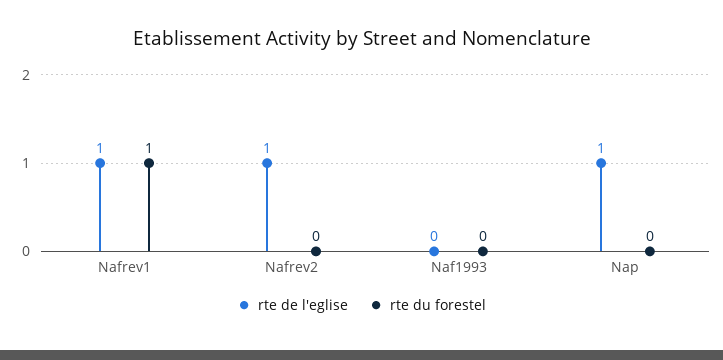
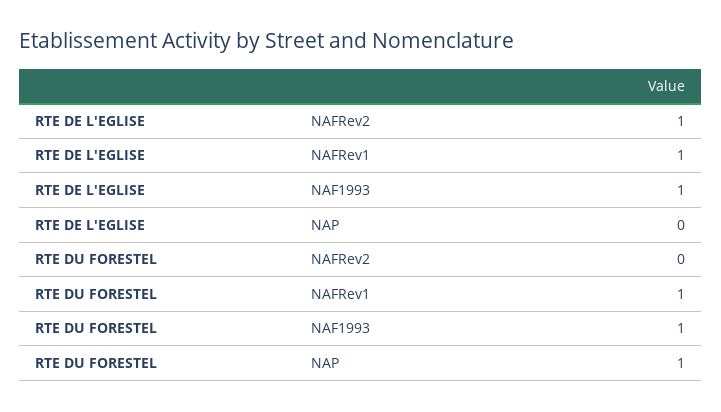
rte de l'eglise, Naf1993: 0 -> 1
rte du forestel, Naf1993: 0 -> 1
rte de l'eglise, Nap: 1 -> 0
rte du forestel, Nap: 0 -> 1

